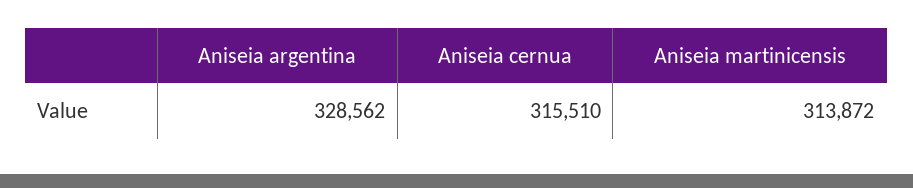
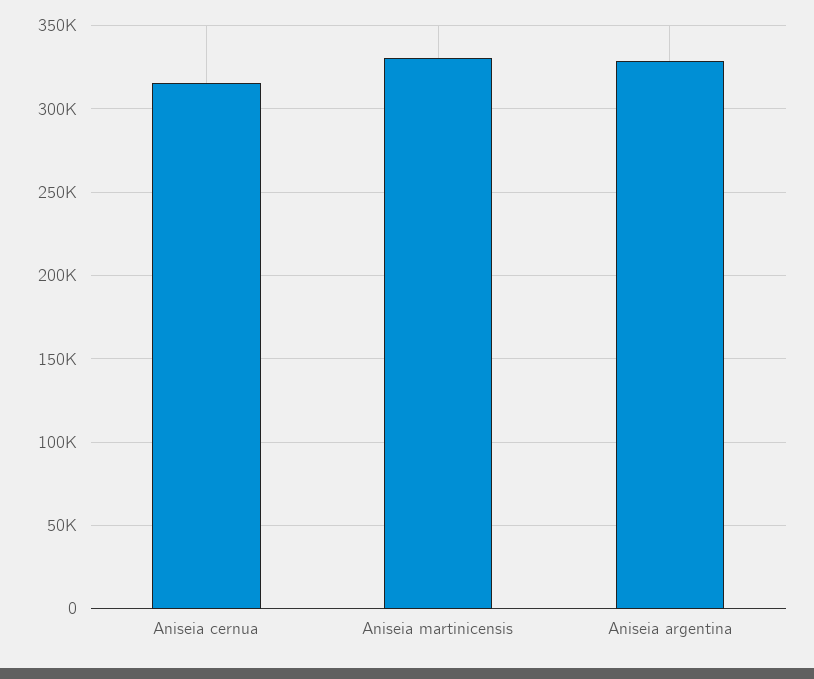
Aniseia martinicensis: 313872 -> 330000

